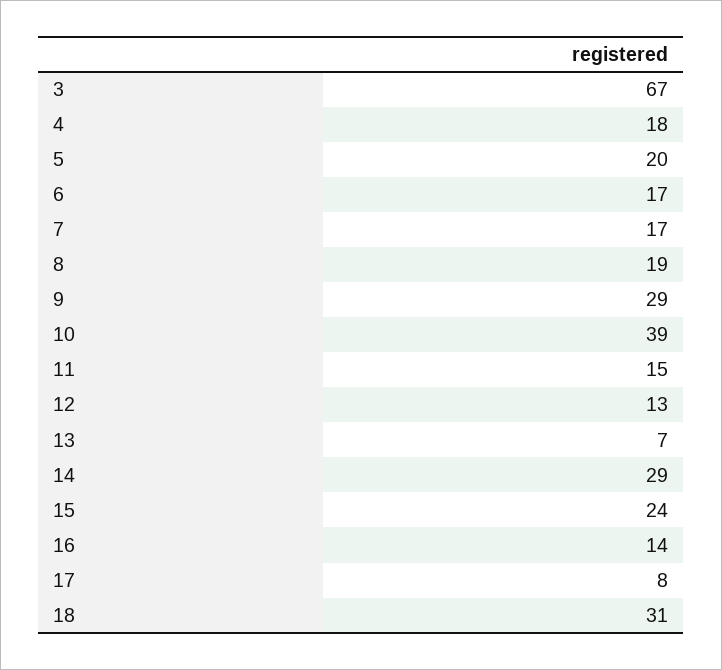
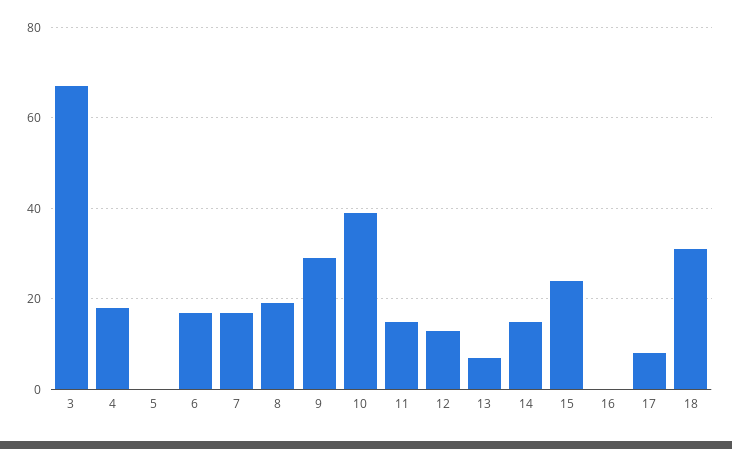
5: 20 -> 0
14: 29 -> 15
16: 14 -> 0

